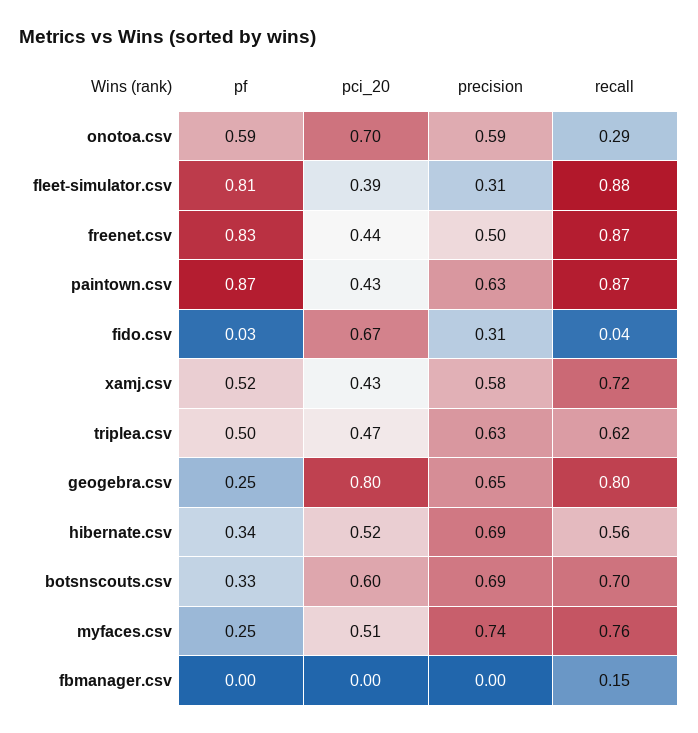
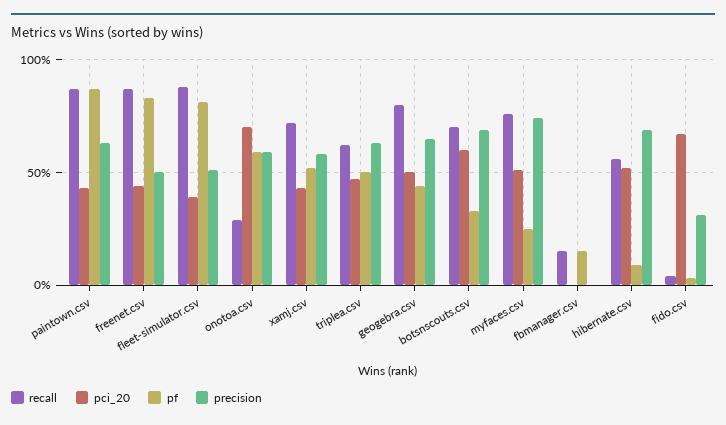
precision, fleet-simulator.csv: 0.31 -> 0.5
pf, geogebra.csv: 0.25 -> 0.45
pci_20, geogebra.csv: 0.8 -> 0.5
pf, hibernate.csv: 0.34 -> 0.1
pf, fbmanager.csv: 0 -> 0.15

